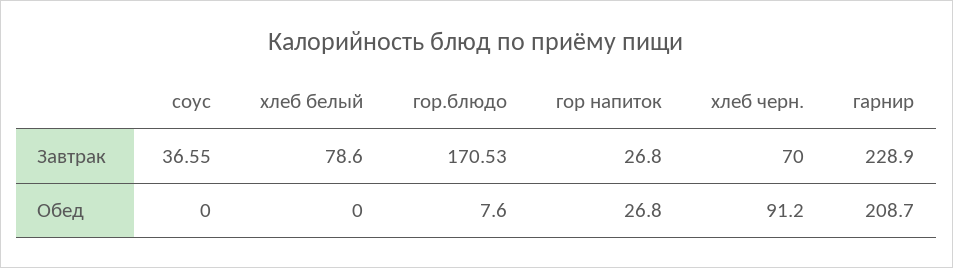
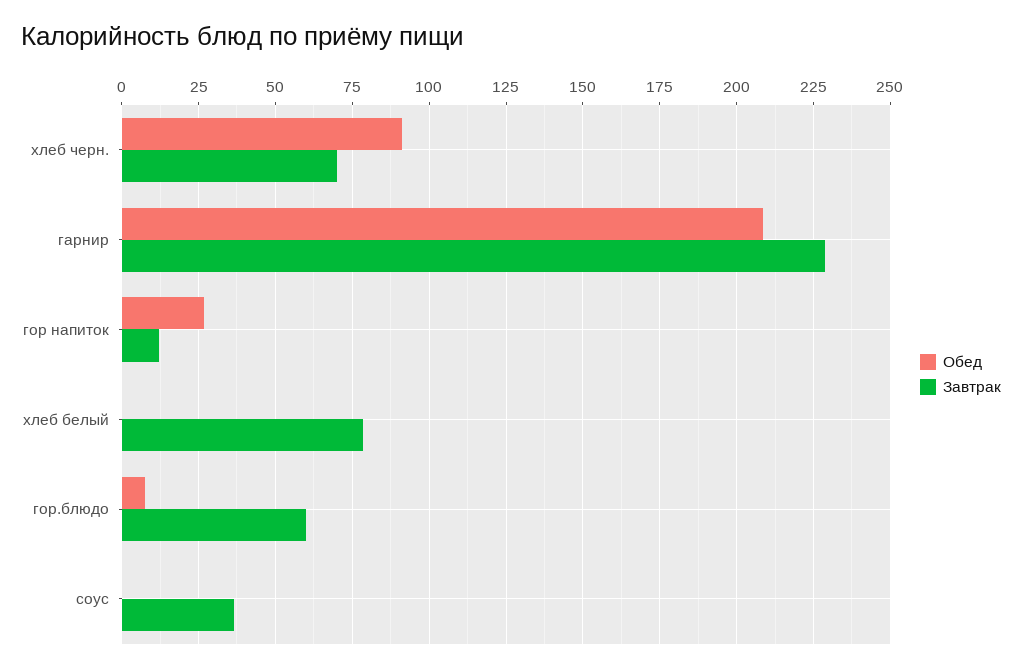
Завтрак, гор.блюдо: 170.53 -> 60
Завтрак, гор напиток: 26.8 -> 12.5

